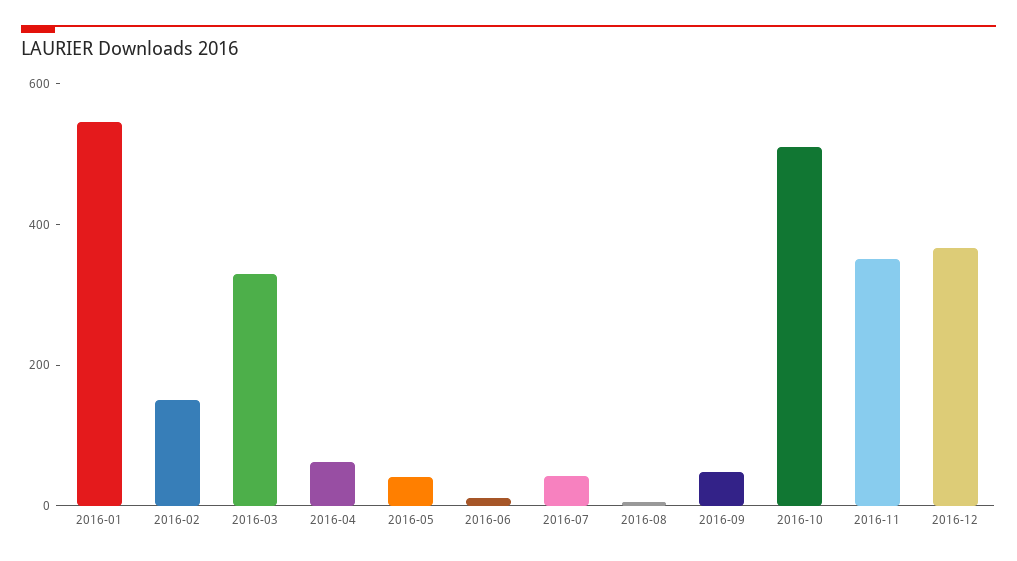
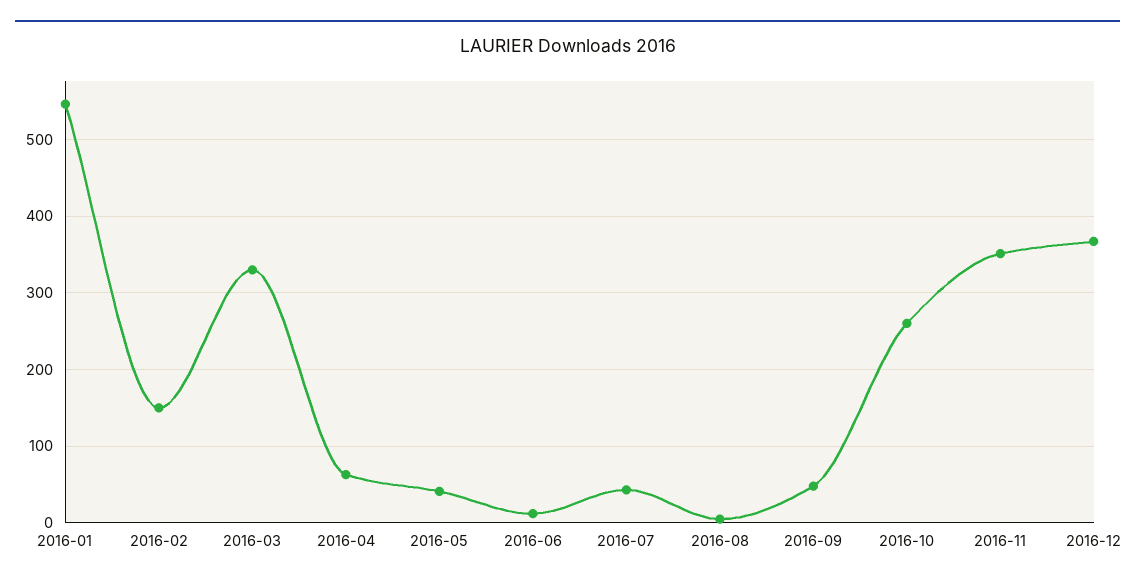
2016-10: 500 -> 260

